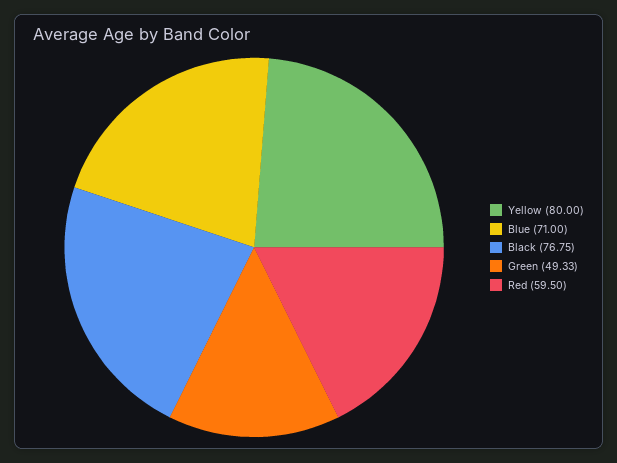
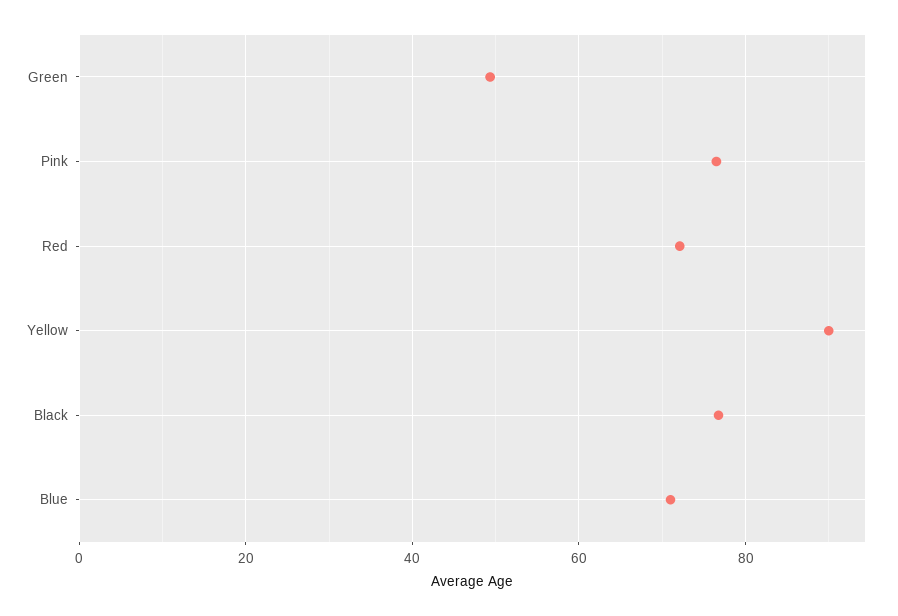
Yellow: 80 -> 90
Red: 59.5 -> 72
Pink: none -> 76

